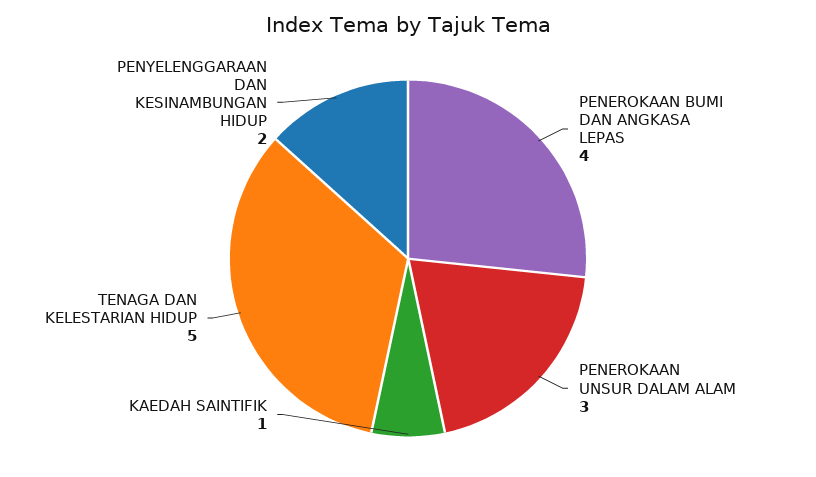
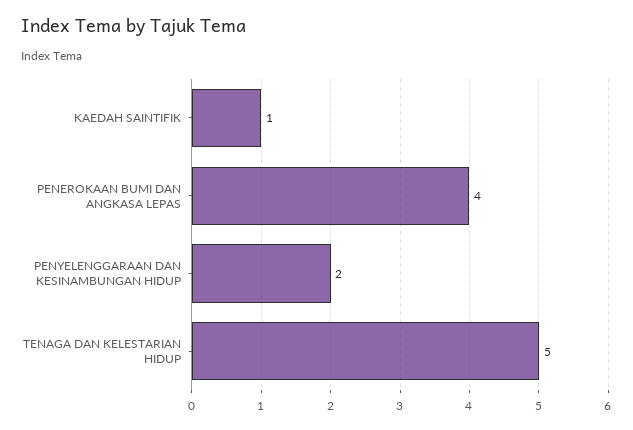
PENEROKAAN UNSUR DALAM ALAM: 3 -> none

